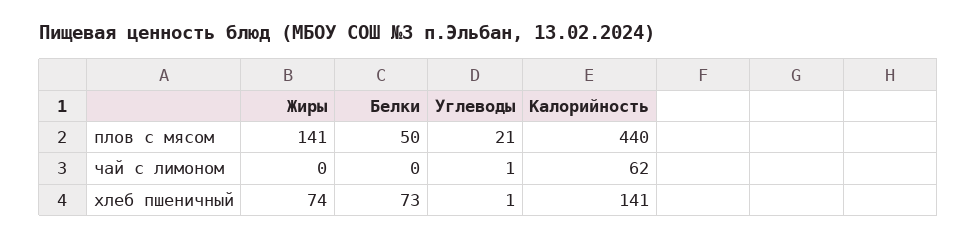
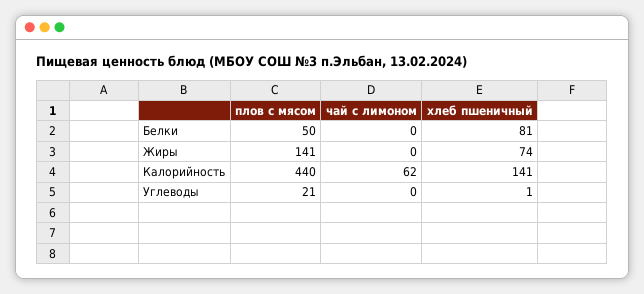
Углеводы, чай с лимоном: 1 -> 0
Белки, хлеб пшеничный: 73 -> 81

